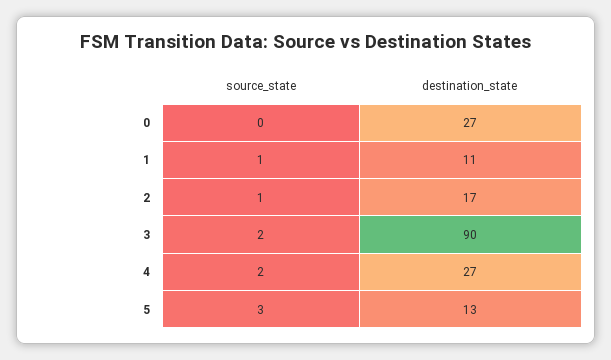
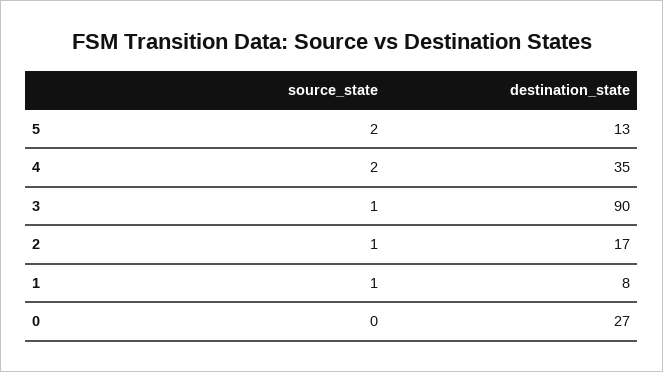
destination_state, 1: 11 -> 8
source_state, 3: 2 -> 1
destination_state, 4: 27 -> 35
source_state, 5: 3 -> 2

